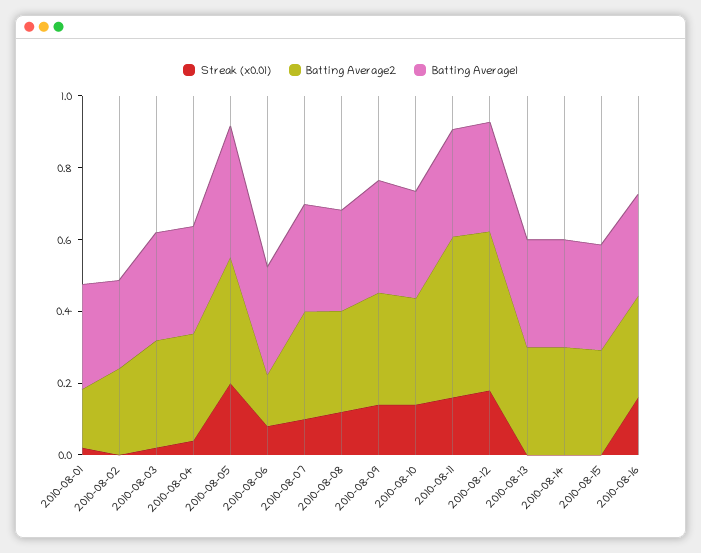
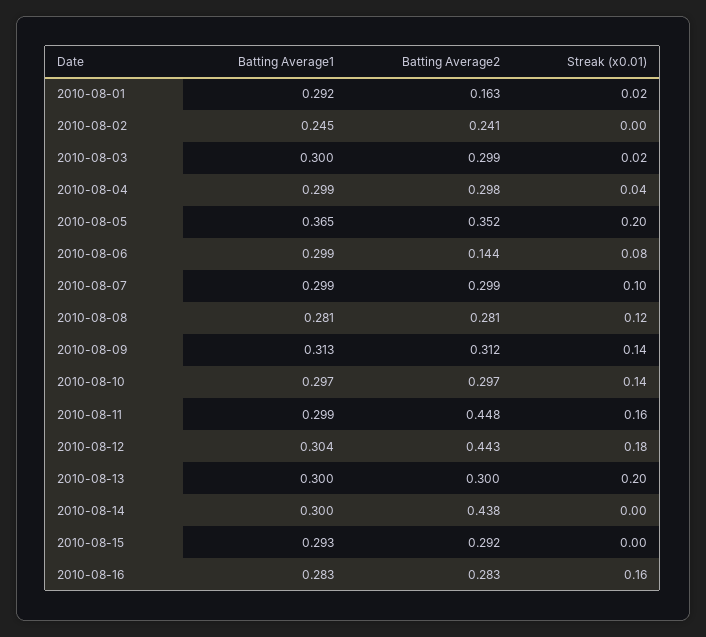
Streak (x0.01), 2010-08-13: 0 -> 0.2
Batting Average2, 2010-08-14: 0.3 -> 0.438

